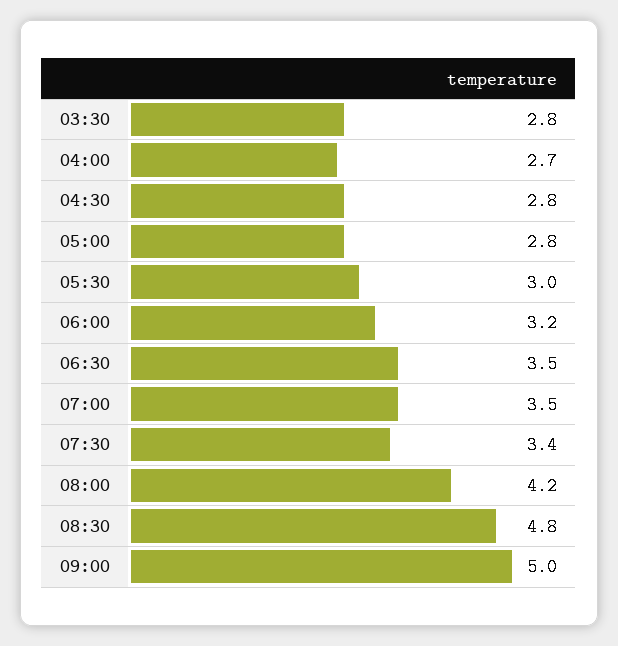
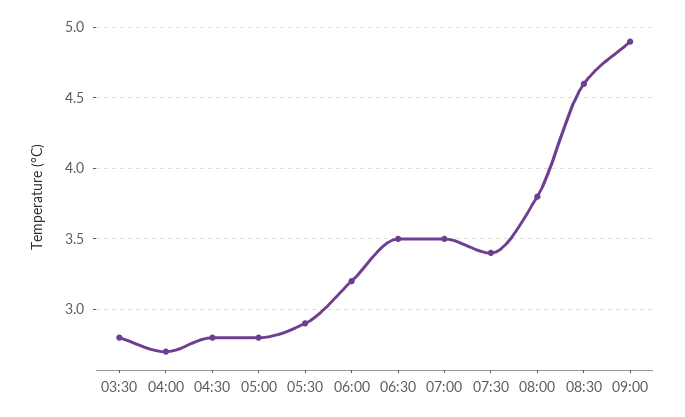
05:30: 3 -> 2.9
08:00: 4.2 -> 3.8
08:30: 4.8 -> 4.6
09:00: 5 -> 4.9

